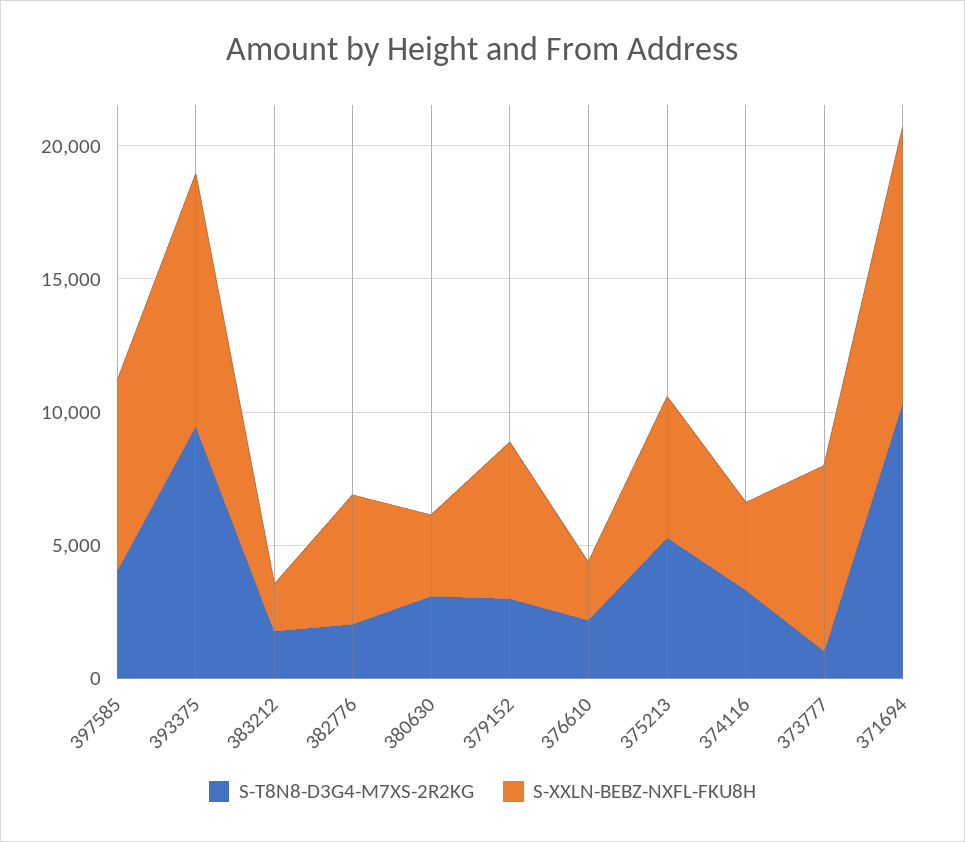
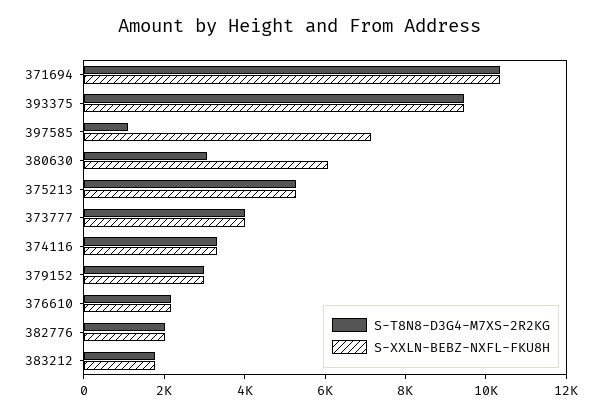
S-T8N8-D3G4-M7XS-2R2KG, 397585: 4000 -> 1000
S-XXLN-BEBZ-NXFL-FKU8H, 382776: 5000 -> 2000
S-XXLN-BEBZ-NXFL-FKU8H, 380630: 3000 -> 6000
S-XXLN-BEBZ-NXFL-FKU8H, 379152: 6000 -> 3000
S-T8N8-D3G4-M7XS-2R2KG, 373777: 1000 -> 4000
S-XXLN-BEBZ-NXFL-FKU8H, 373777: 7000 -> 4000

